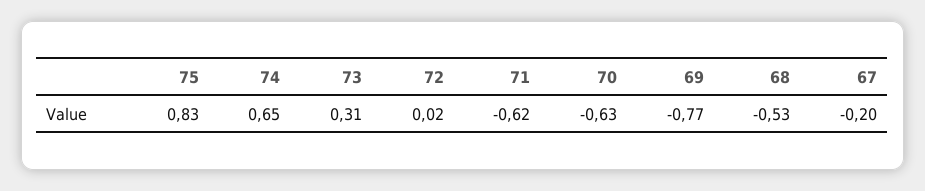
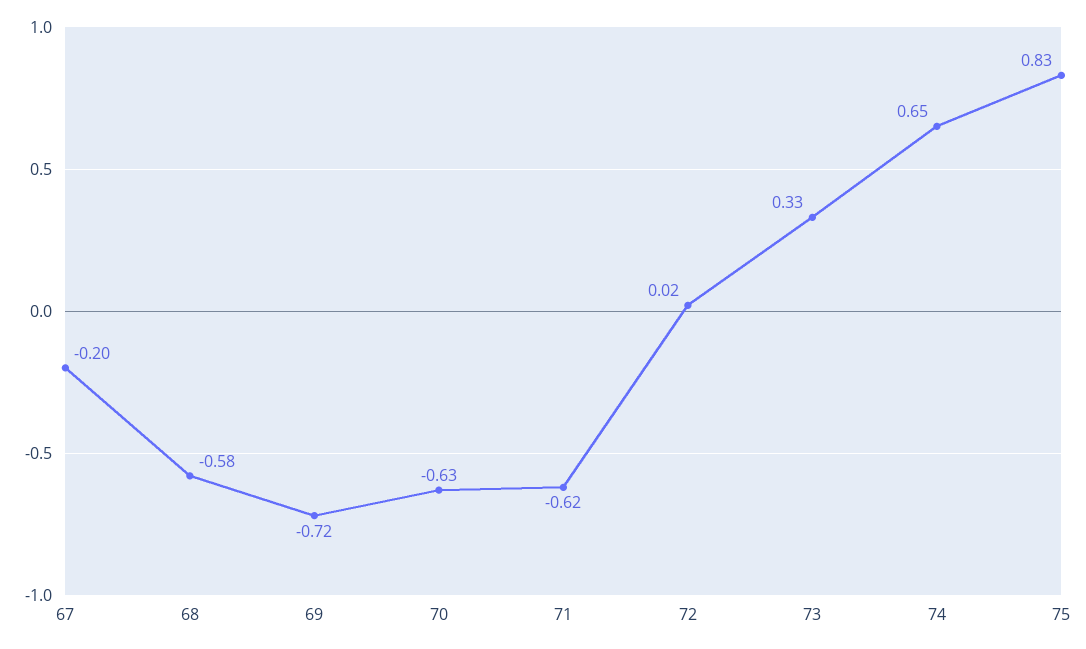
73: 0.31 -> 0.33
69: -0.77 -> -0.72
68: -0.53 -> -0.58

